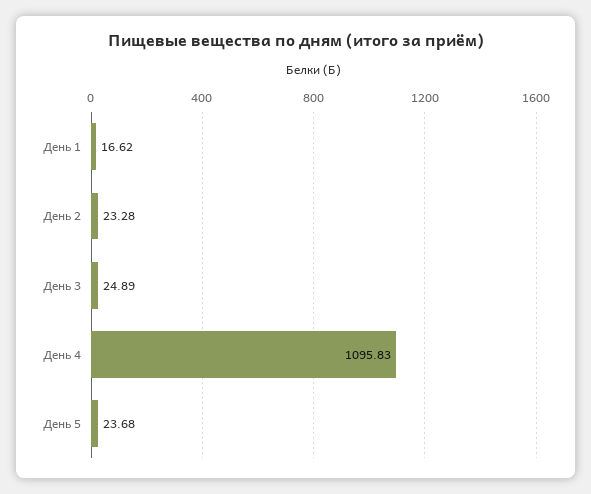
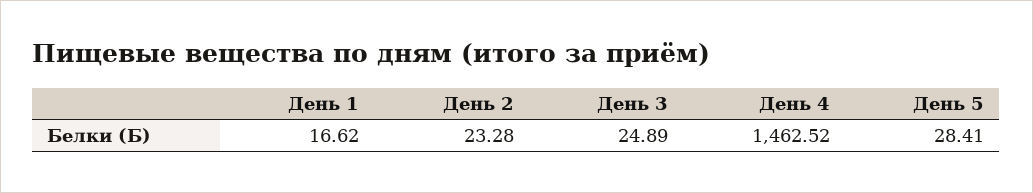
День 4: 1095.83 -> 1462.52
День 5: 23.68 -> 28.41

